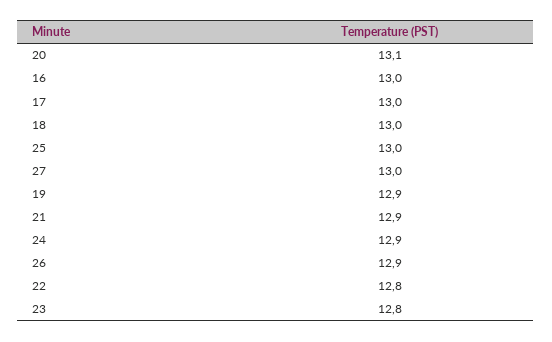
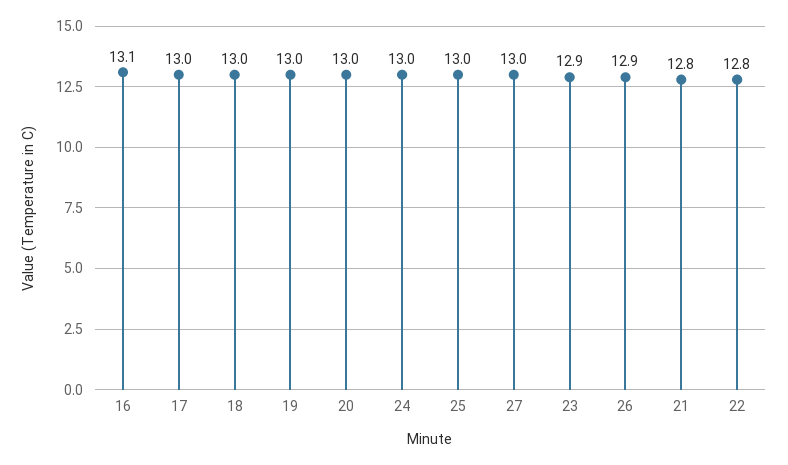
20: 13.1 -> 13
16: 13 -> 13.1
19: 12.9 -> 13
21: 12.9 -> 12.8
24: 12.9 -> 13
23: 12.8 -> 12.9

